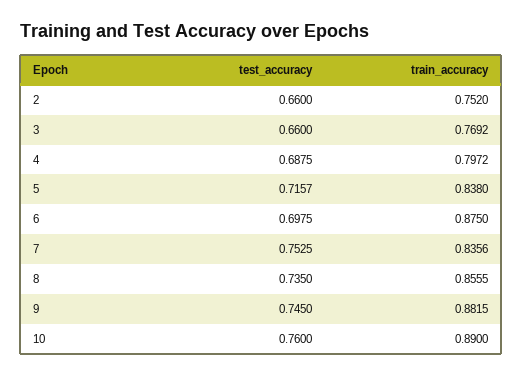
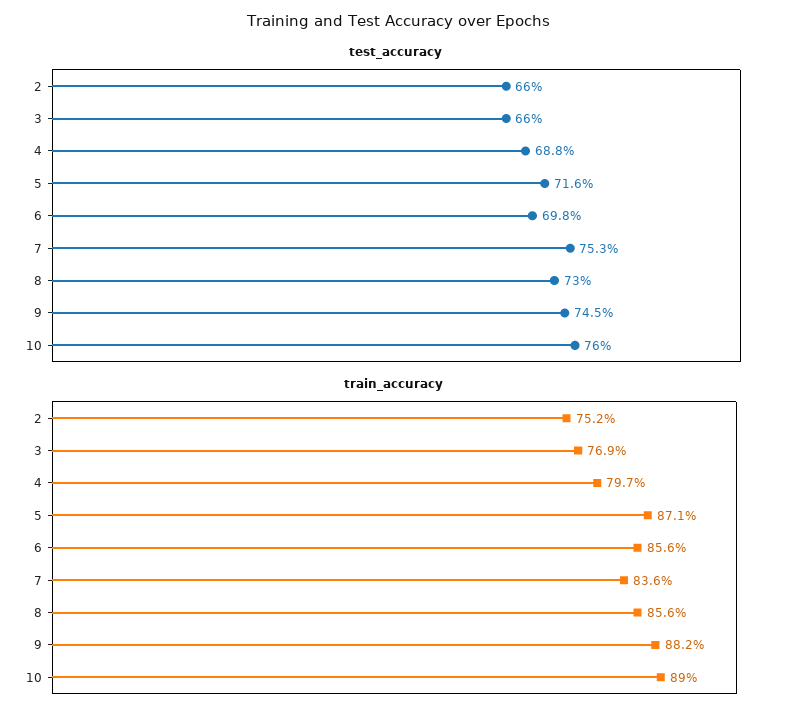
train_accuracy, 5: 0.838 -> 0.871
train_accuracy, 6: 0.875 -> 0.856
test_accuracy, 8: 0.735 -> 0.73

